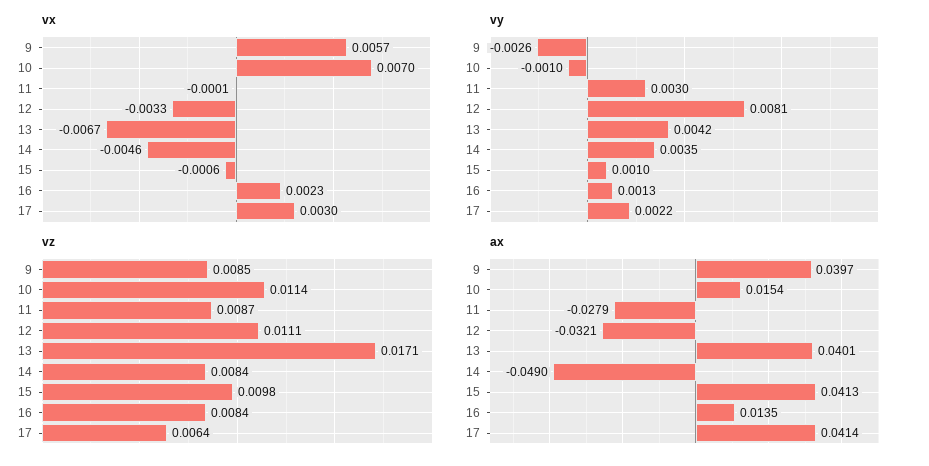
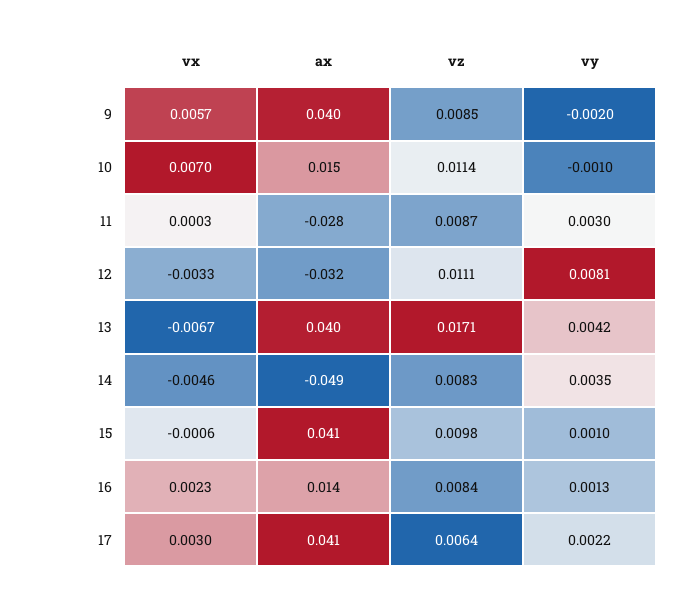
vx, 11: -0.0001 -> 0.0003
vy, 9: -0.0026 -> -0.002
vz, 14: 0.0084 -> 0.0083

